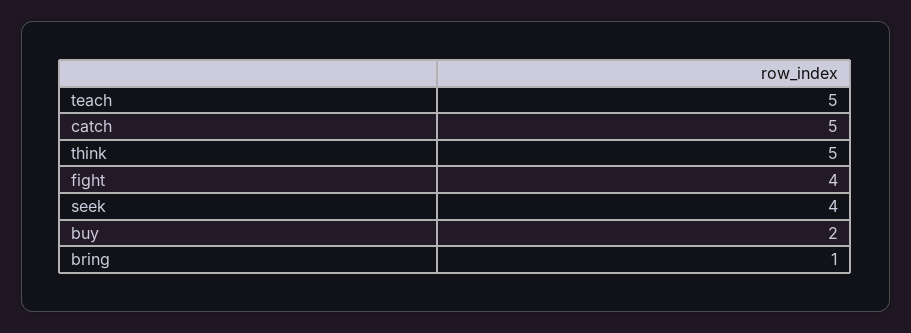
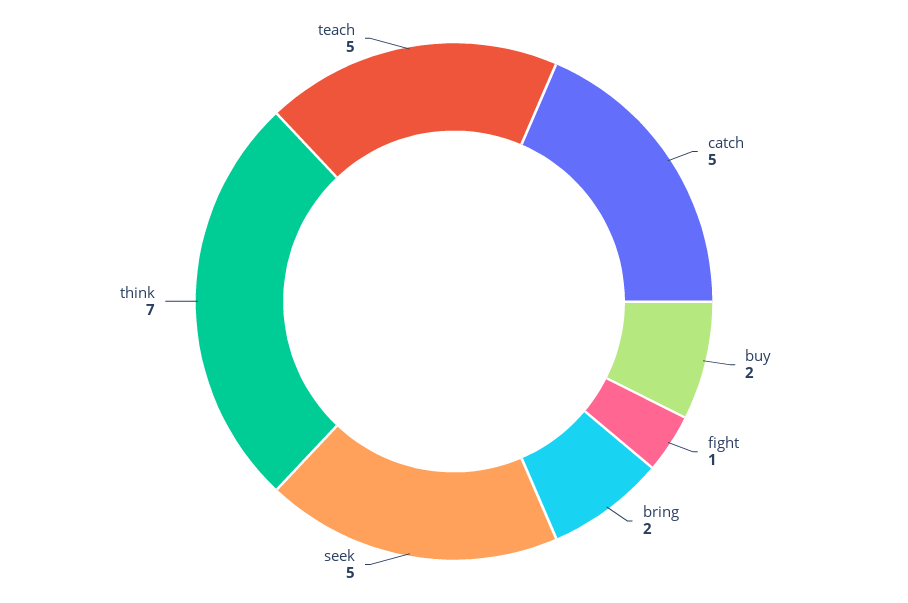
think: 5 -> 7
fight: 4 -> 1
seek: 4 -> 5
bring: 1 -> 2

